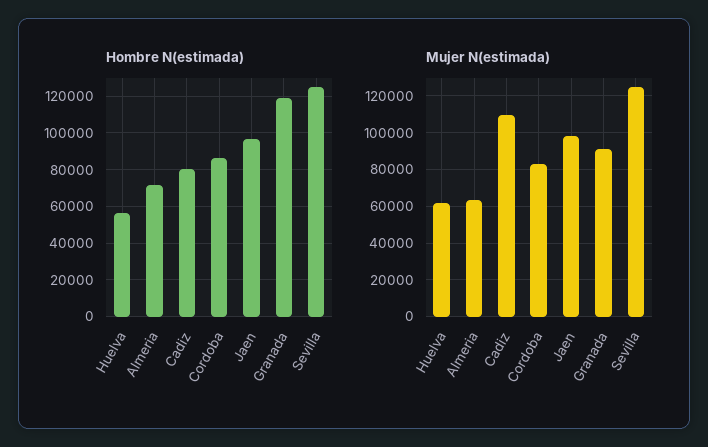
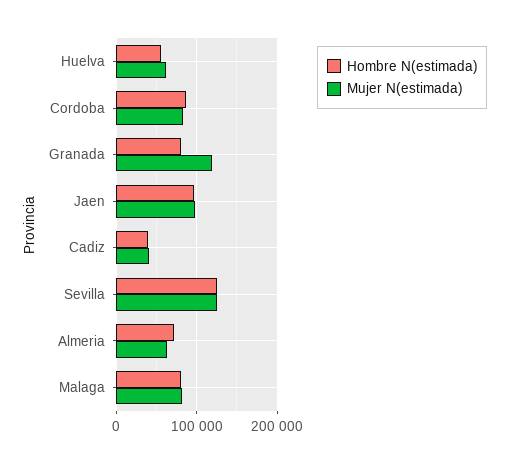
Hombre N(estimada), Cadiz: 80000 -> 40000
Hombre N(estimada), Granada: 120000 -> 80000
Mujer N(estimada), Cadiz: 110000 -> 40000
Mujer N(estimada), Granada: 90000 -> 120000
Hombre N(estimada), Malaga: none -> 80000
Mujer N(estimada), Malaga: none -> 80000

